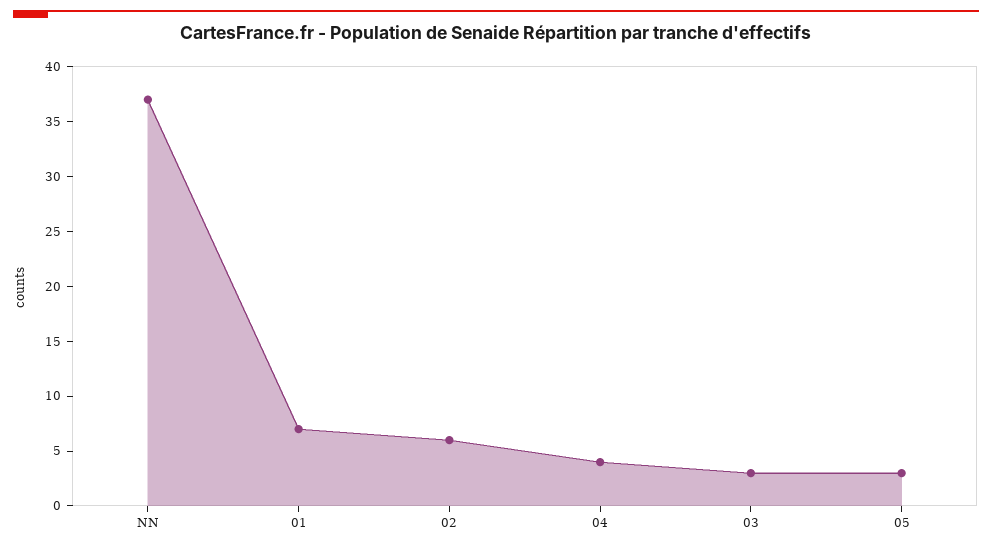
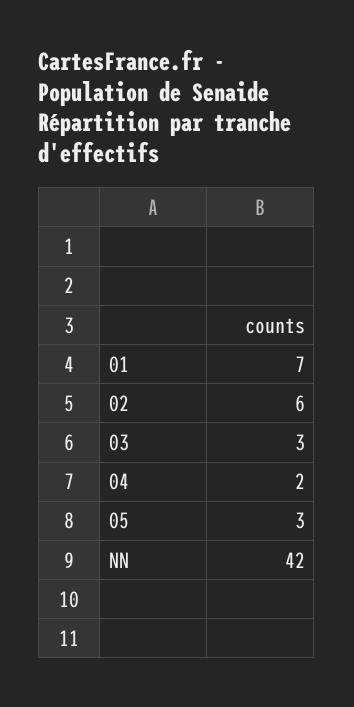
NN: 37 -> 42
04: 4 -> 2

